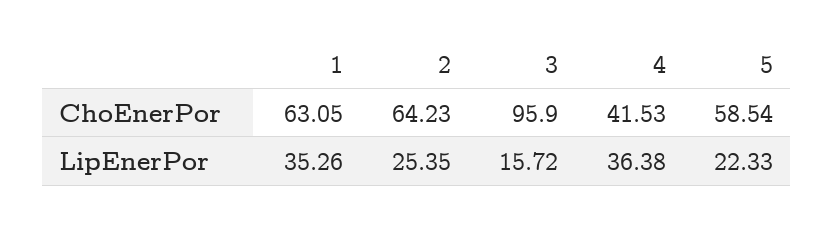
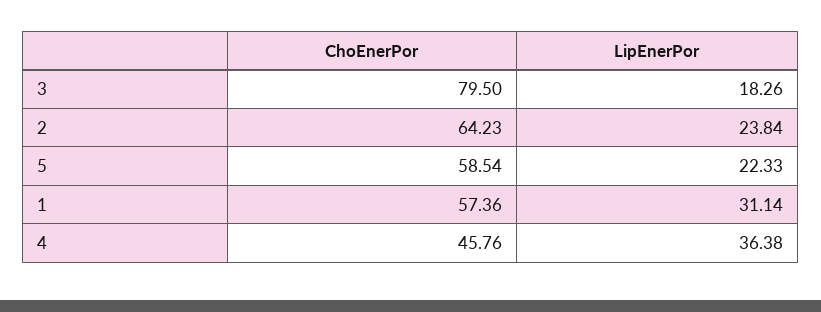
1, ChoEnerPor: 63.05 -> 57.36
3, ChoEnerPor: 95.9 -> 79.5
4, ChoEnerPor: 41.53 -> 45.76
1, LipEnerPor: 35.26 -> 31.14
2, LipEnerPor: 25.35 -> 23.84
3, LipEnerPor: 15.72 -> 18.26

